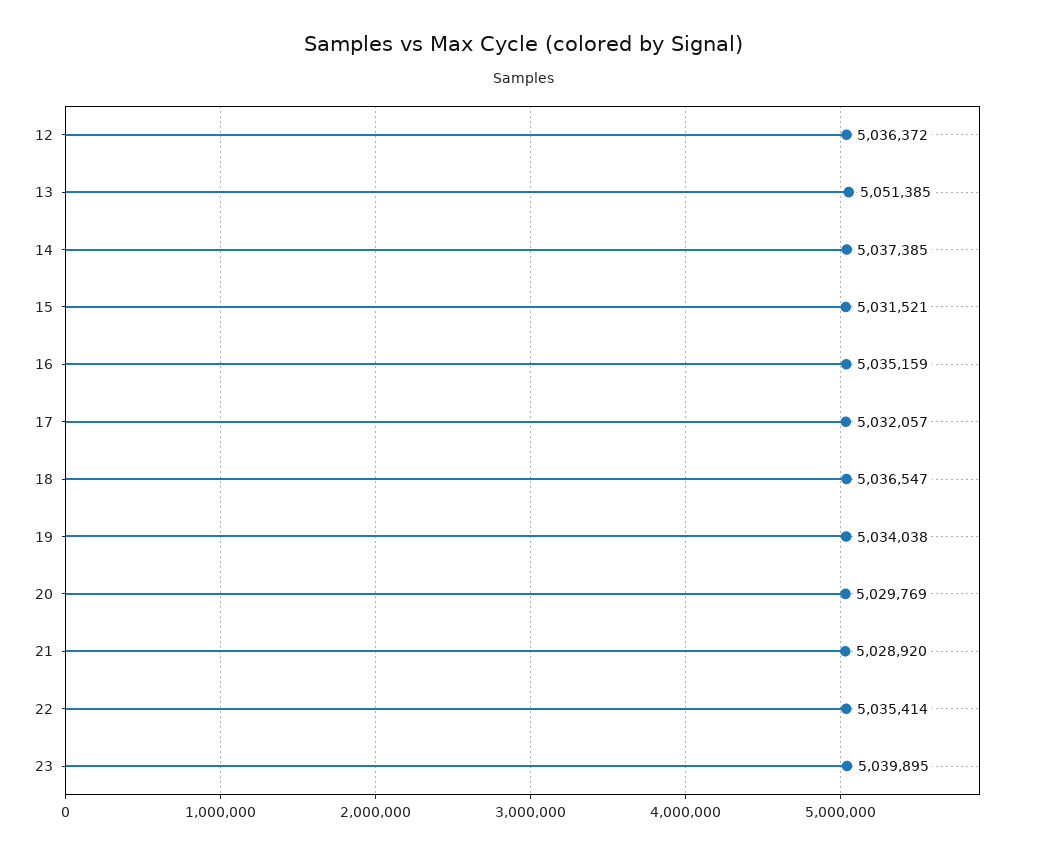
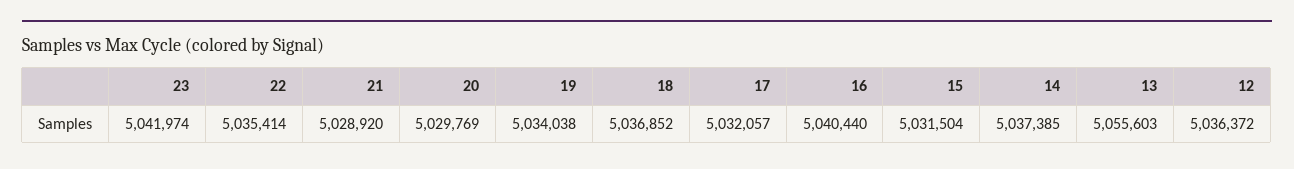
13: 5051385 -> 5055603
15: 5031521 -> 5031504
16: 5035159 -> 5040440
18: 5036547 -> 5036852
23: 5039895 -> 5041974

